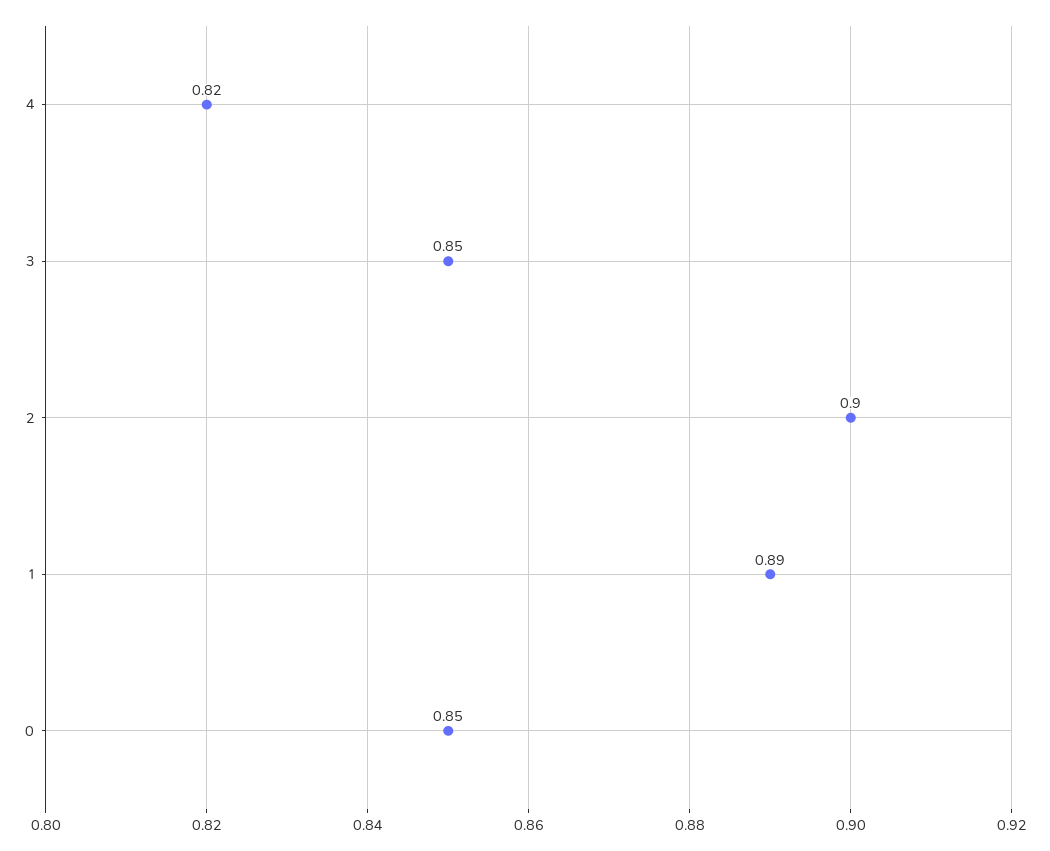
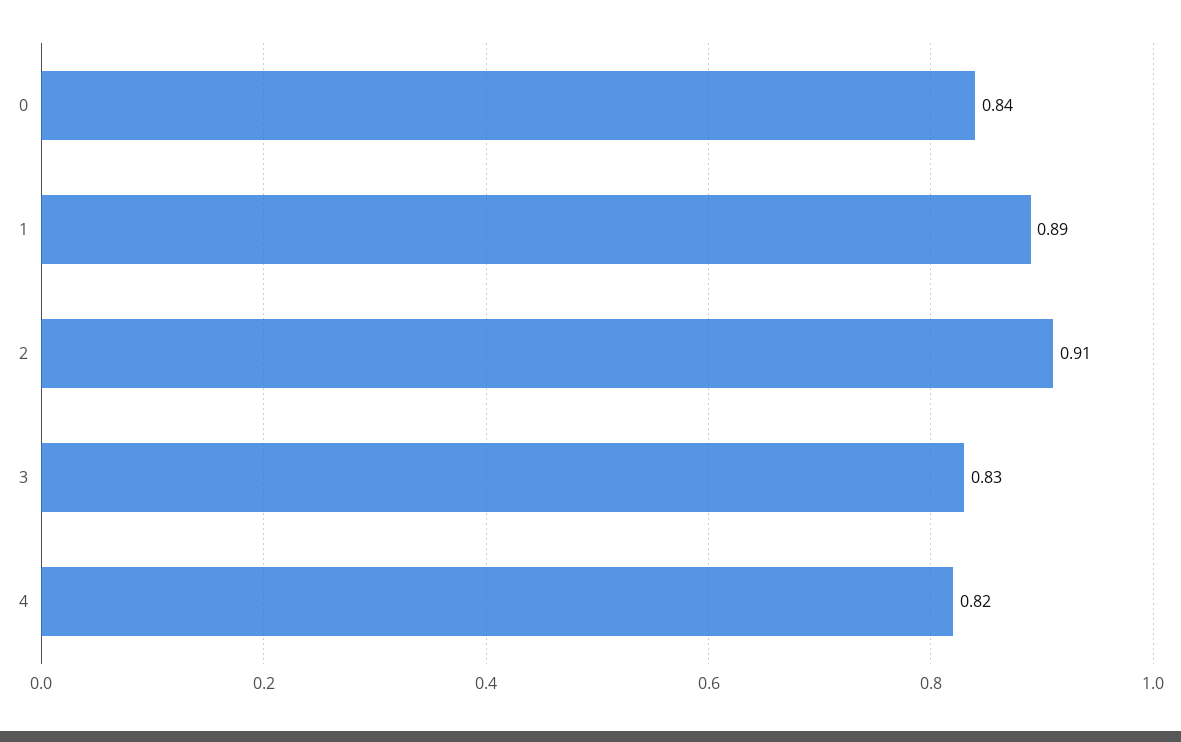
3: 0.85 -> 0.83
2: 0.9 -> 0.91
0: 0.85 -> 0.84

